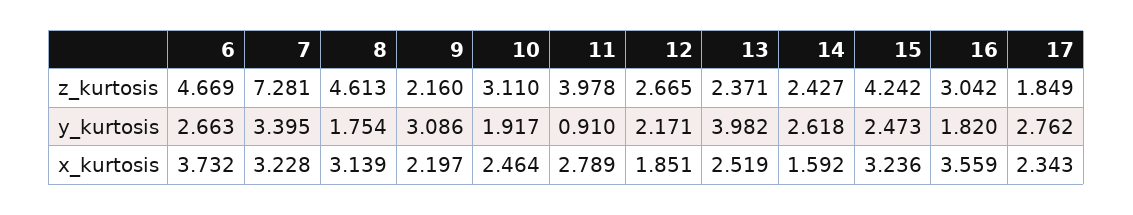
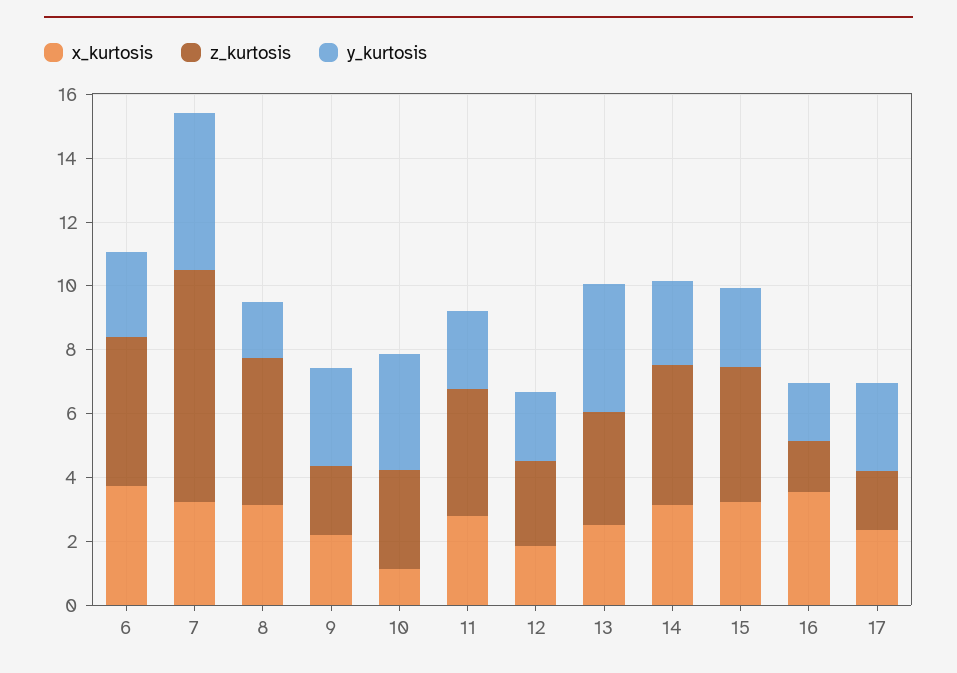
z_kurtosis, 13: 2.371 -> 3.5
z_kurtosis, 14: 2.427 -> 4.5
z_kurtosis, 16: 3.042 -> 1.5
y_kurtosis, 7: 3.395 -> 5
y_kurtosis, 10: 1.917 -> 3.5
y_kurtosis, 11: 0.91 -> 2.5
x_kurtosis, 10: 2.464 -> 1
x_kurtosis, 14: 1.592 -> 3

